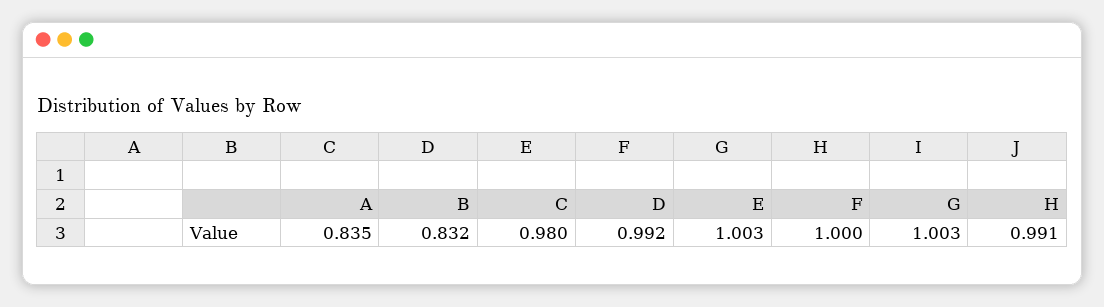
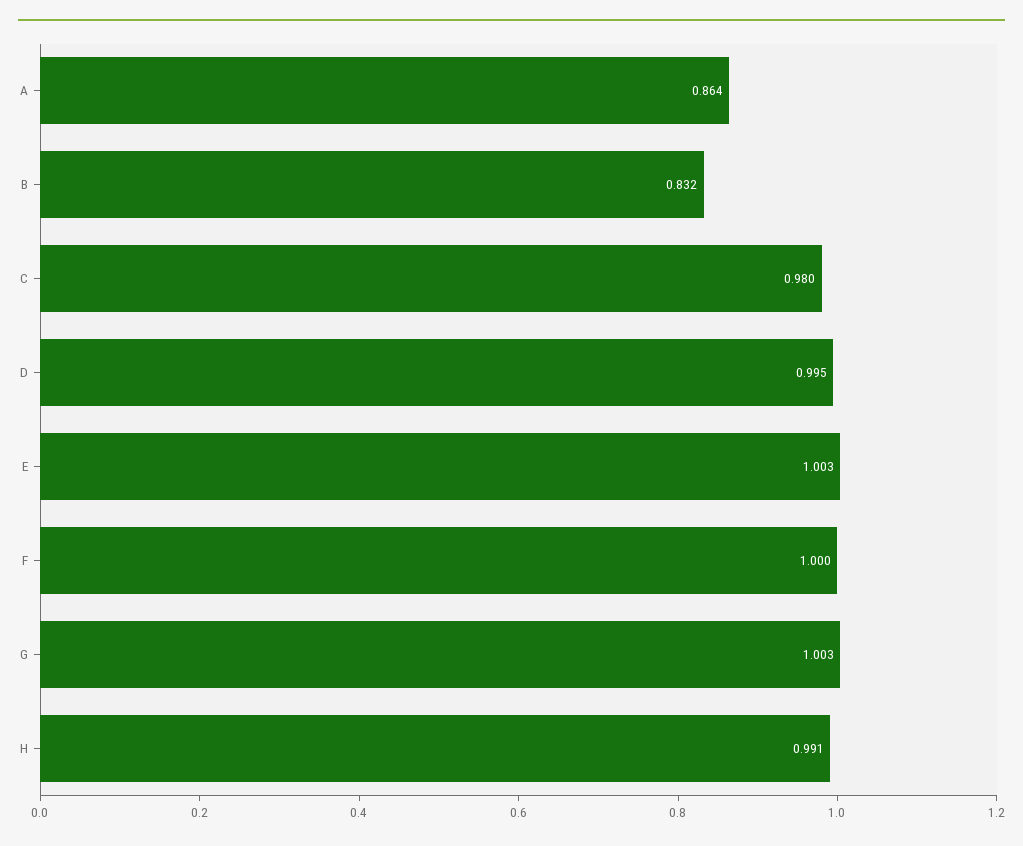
A: 0.835 -> 0.864
D: 0.992 -> 0.995

